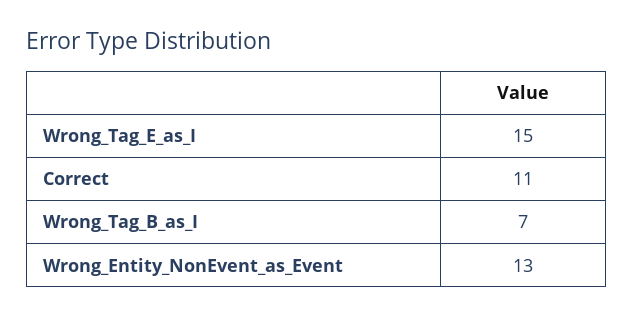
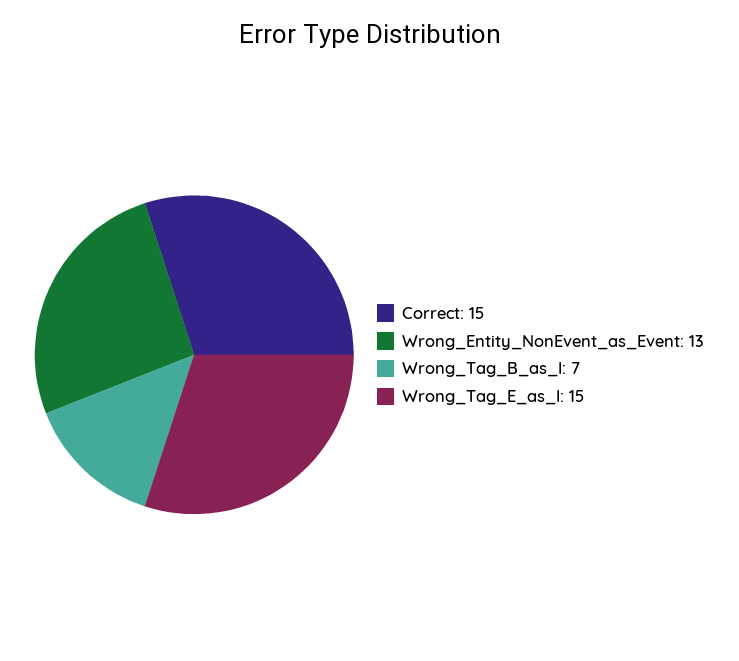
Correct: 11 -> 15

